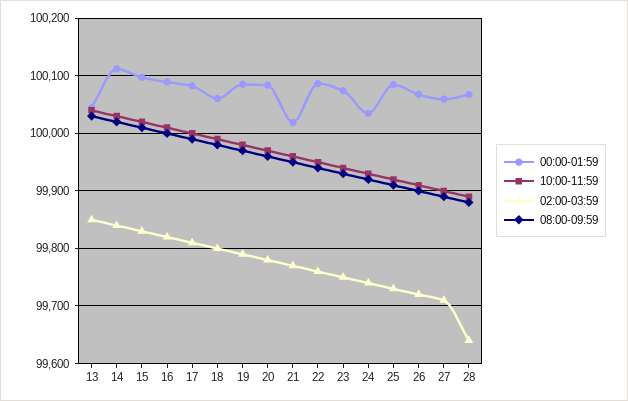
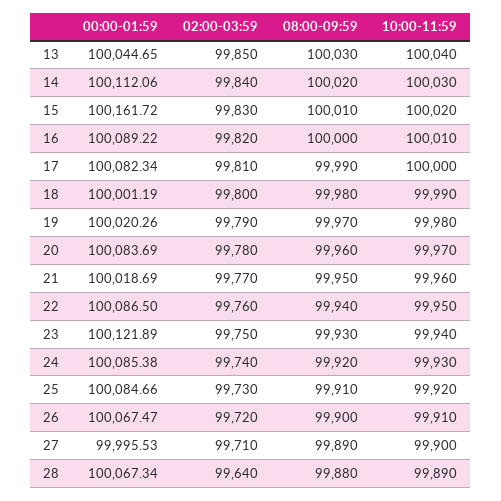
00:00-01:59, 15: 100100 -> 100161.72
00:00-01:59, 18: 100060 -> 100001.19
00:00-01:59, 19: 100080 -> 100020.26
00:00-01:59, 23: 100080 -> 100121.89
00:00-01:59, 24: 100040 -> 100085.38
00:00-01:59, 27: 100060 -> 99995.53

